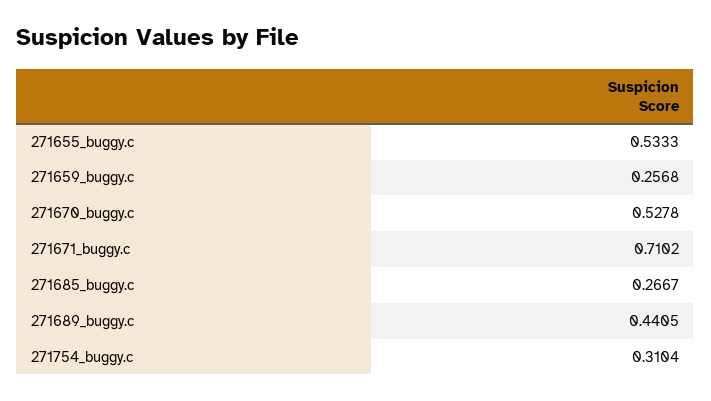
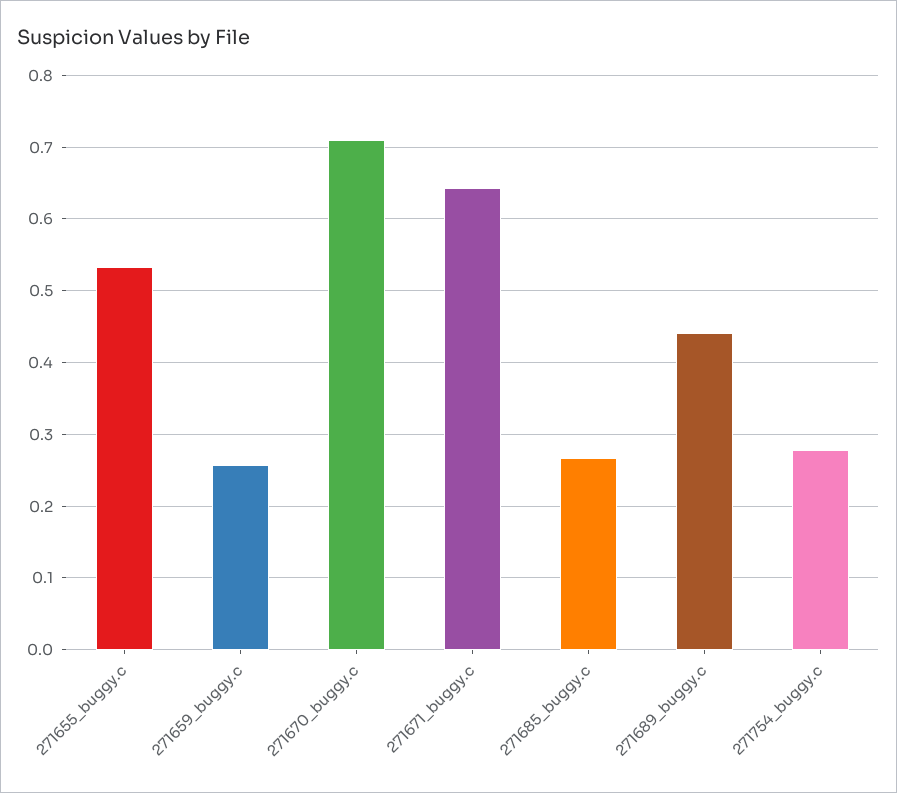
271670_buggy.c: 0.5278 -> 0.71
271671_buggy.c: 0.7102 -> 0.64
271754_buggy.c: 0.3104 -> 0.28

